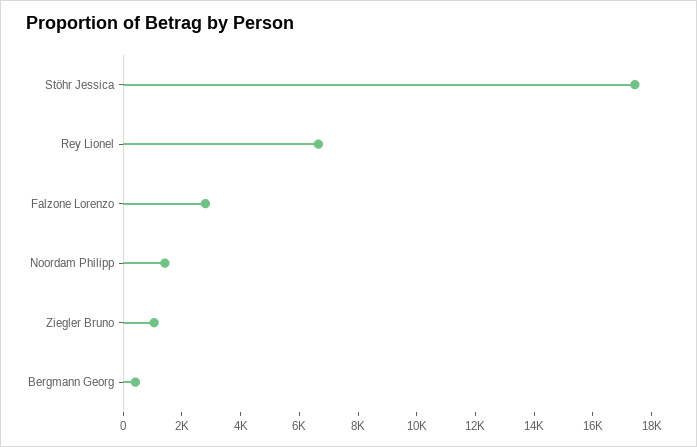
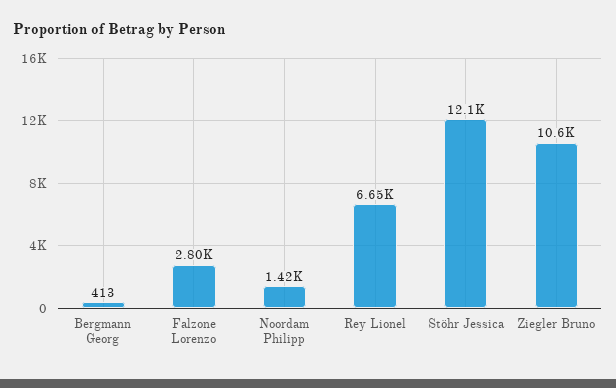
Stöhr Jessica: 17500 -> 12100
Ziegler Bruno: 1000 -> 10600

